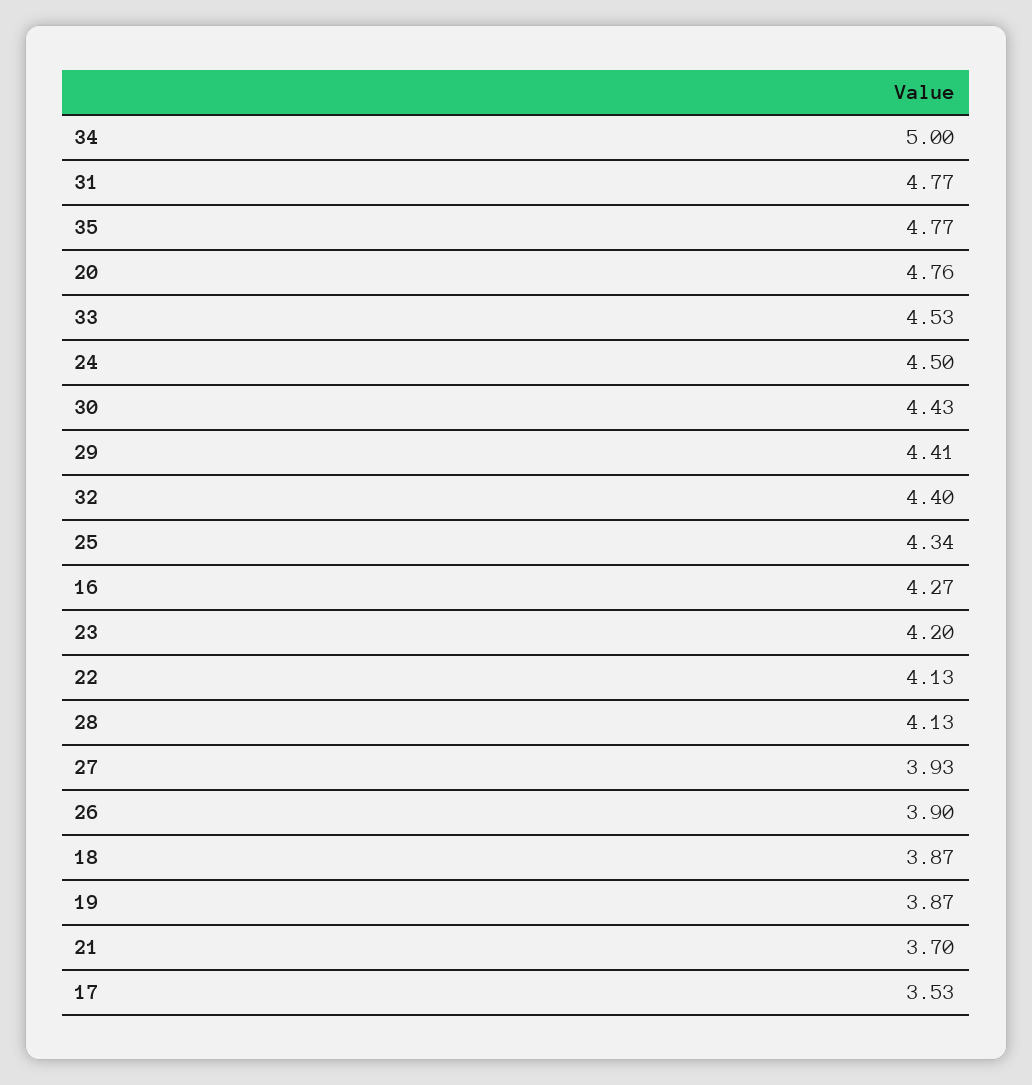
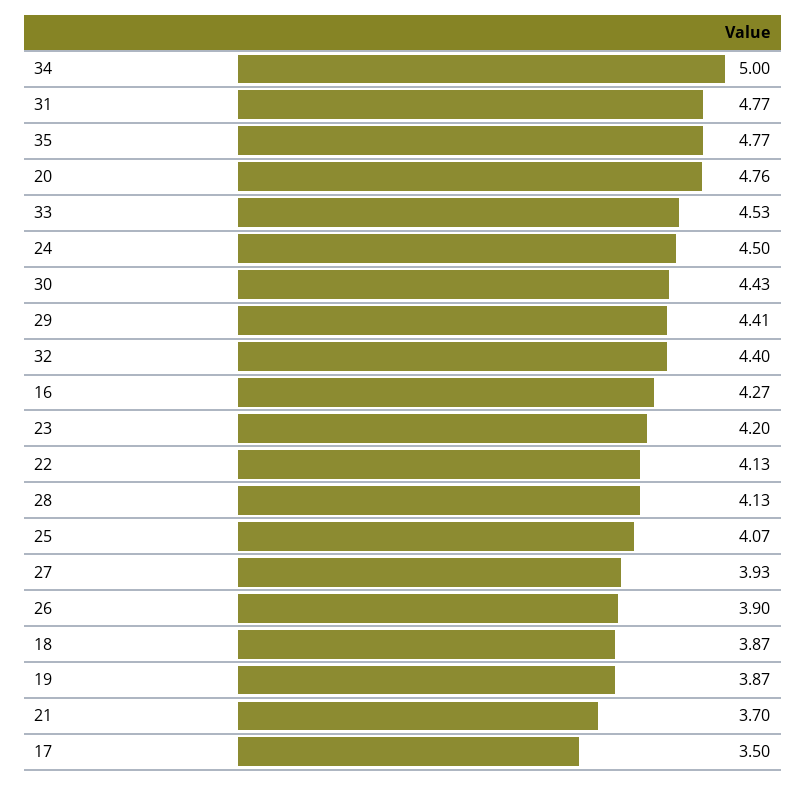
25: 4.34 -> 4.07
17: 3.53 -> 3.5

